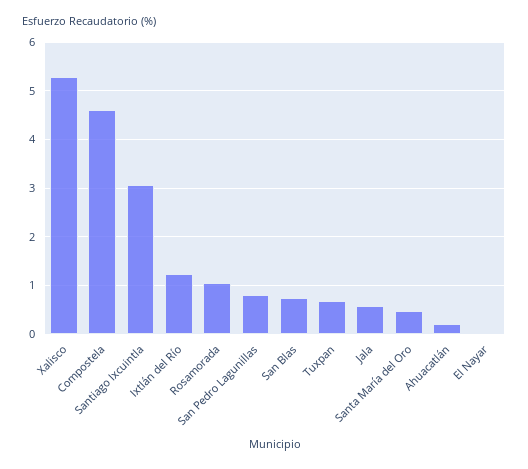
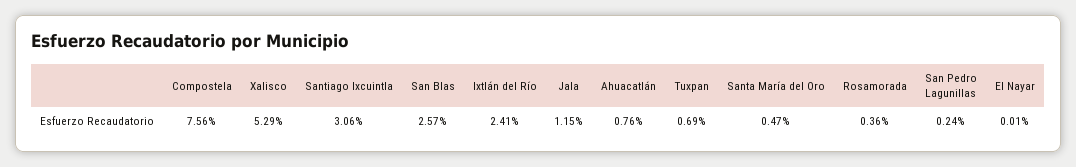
Compostela: 4.6 -> 7.56
Ixtlán del Río: 1.2 -> 2.41
Rosamorada: 1 -> 0.36
San Pedro Lagunillas: 0.8 -> 0.24
San Blas: 0.8 -> 2.57
Jala: 0.6 -> 1.15
Ahuacatlán: 0.2 -> 0.76

